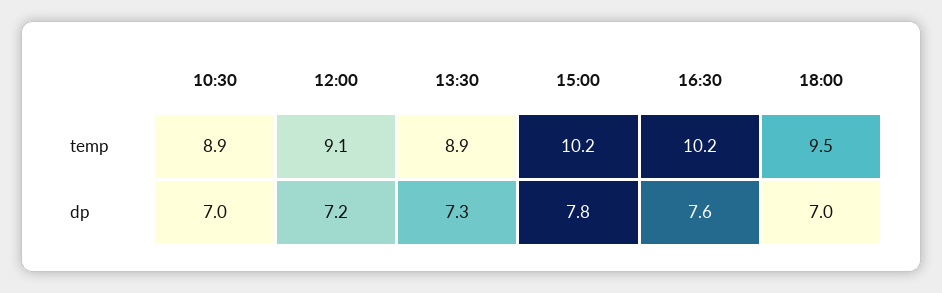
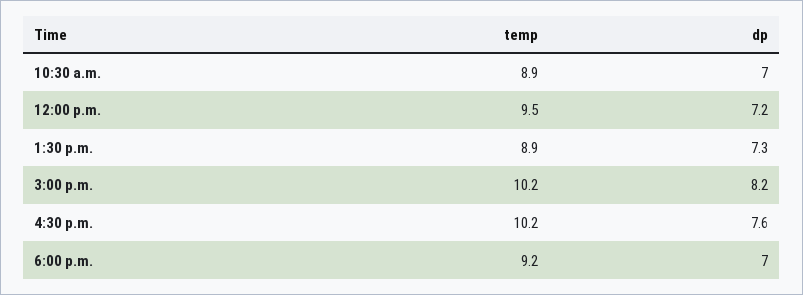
12:00, temp: 9.1 -> 9.5
18:00, temp: 9.5 -> 9.2
15:00, dp: 7.8 -> 8.2

